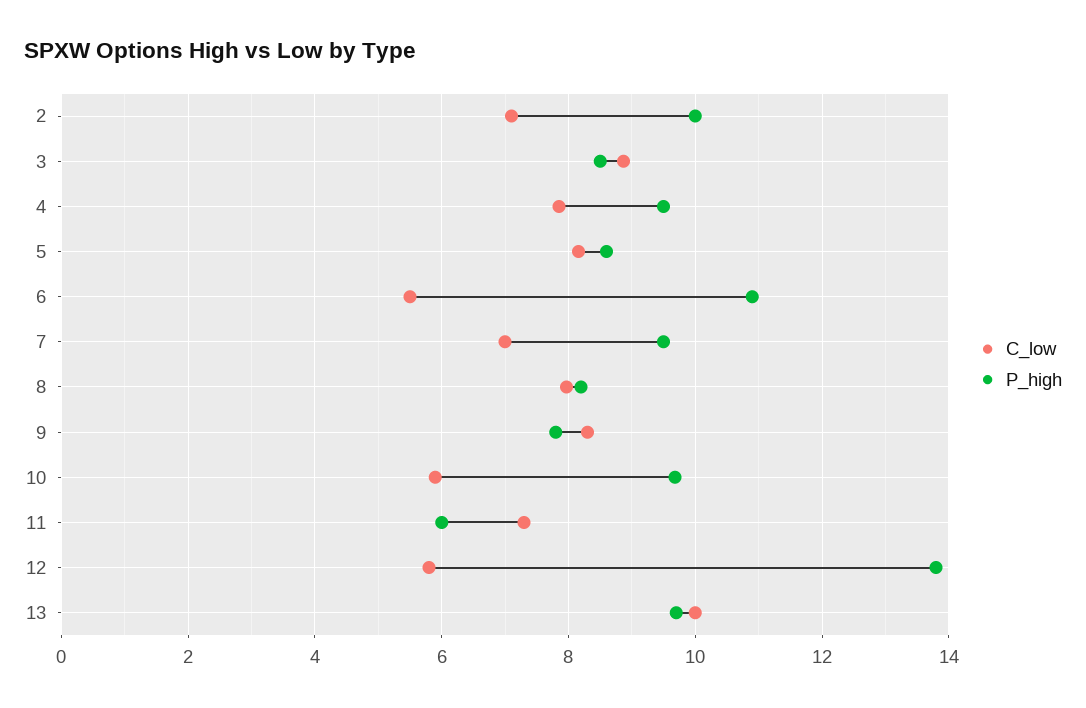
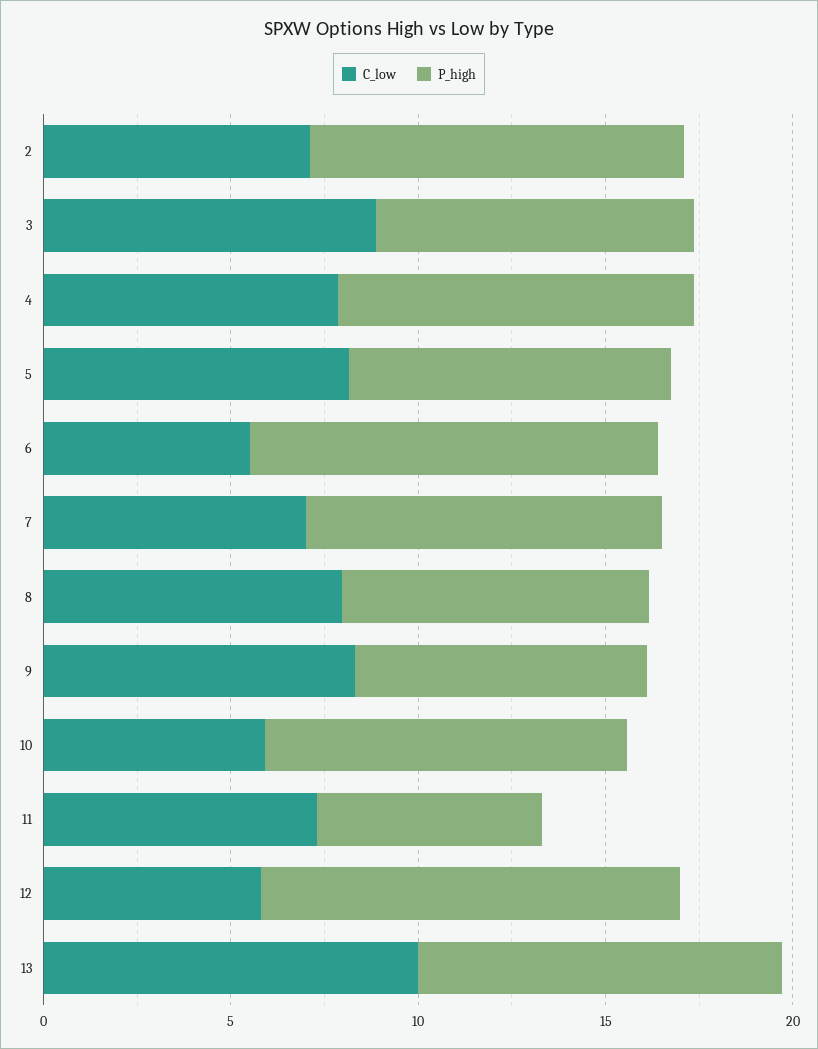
P_high, 12: 13.8 -> 11

